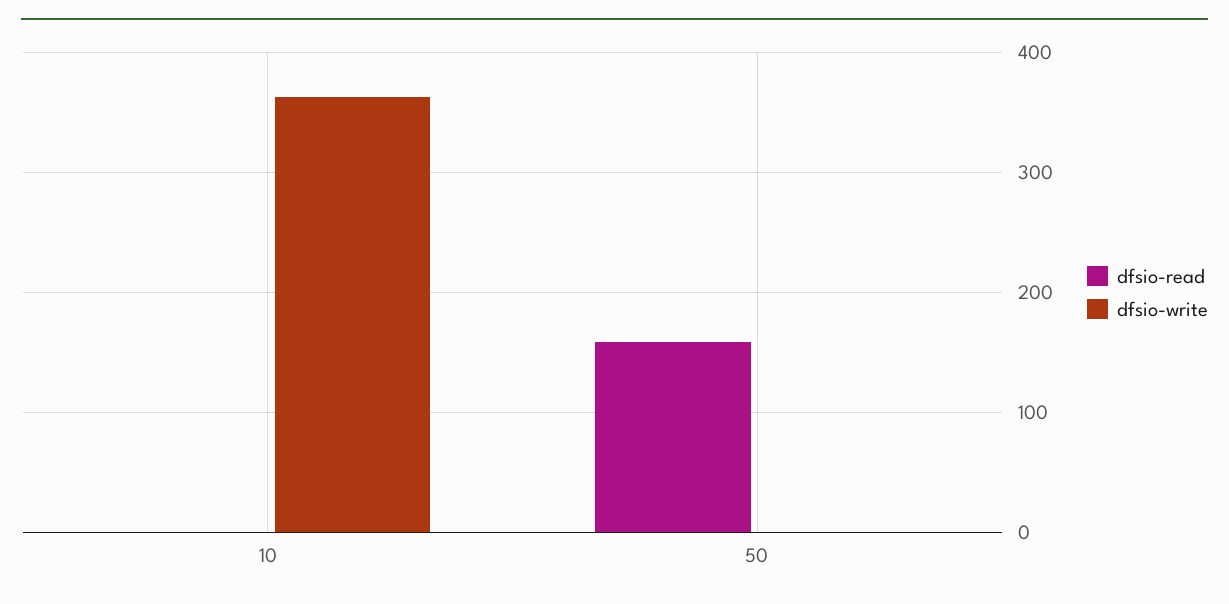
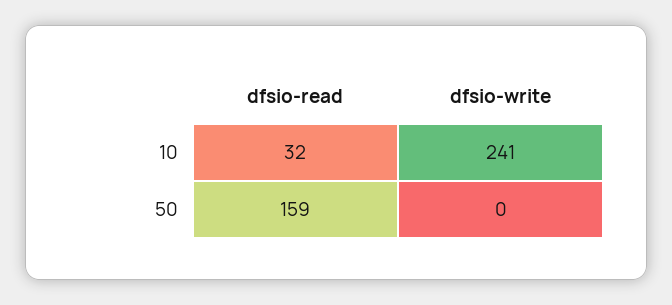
dfsio-read, 10: 0 -> 32
dfsio-write, 10: 360 -> 241

